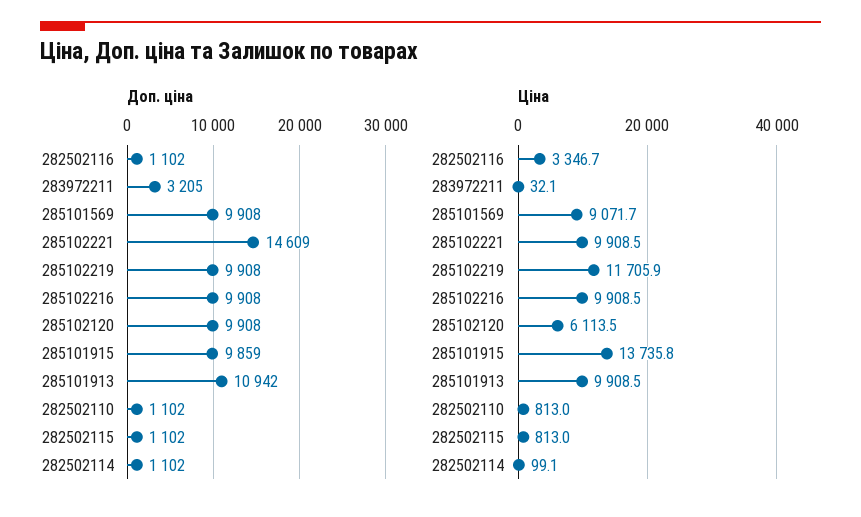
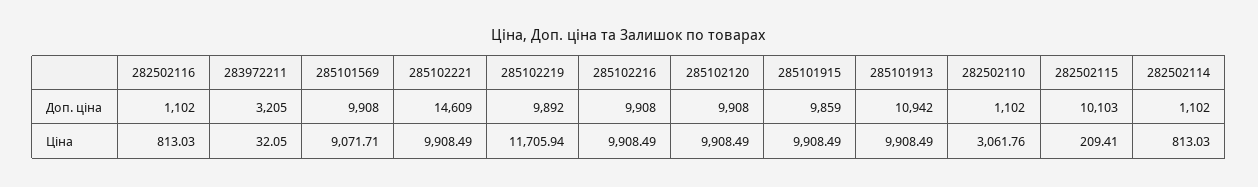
Доп. ціна, 285102219: 9908 -> 9892
Доп. ціна, 282502115: 1102 -> 10103
Ціна, 282502116: 3346.7 -> 813.03
Ціна, 285102120: 6113.5 -> 9908.49
Ціна, 285101915: 13735.8 -> 9908.49
Ціна, 282502110: 813 -> 3061.76
Ціна, 282502115: 813 -> 209.41
Ціна, 282502114: 99.1 -> 813.03

